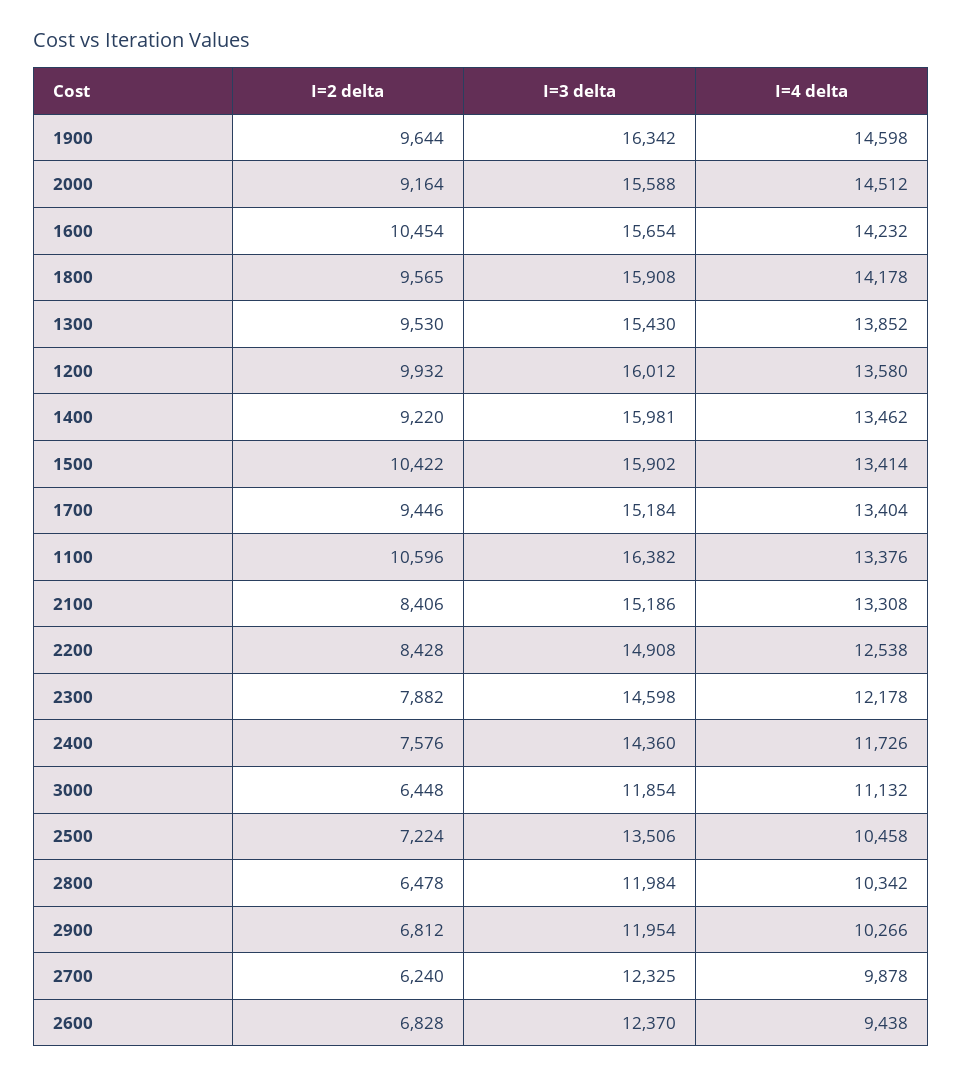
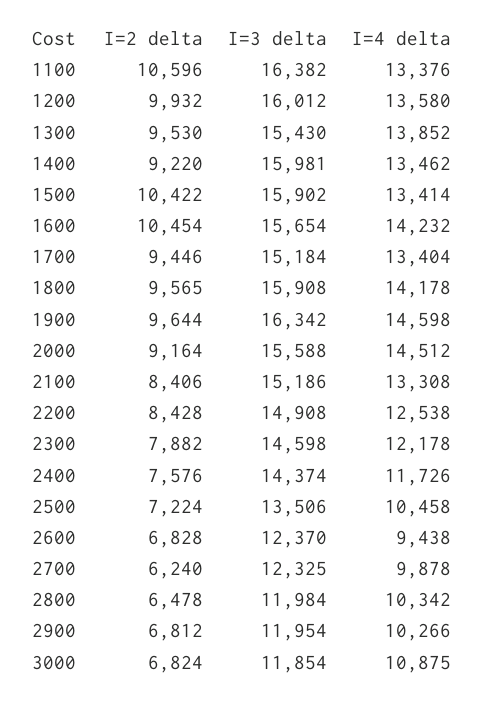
I=3 delta, 2400: 14360 -> 14374
I=2 delta, 3000: 6448 -> 6824
I=4 delta, 3000: 11132 -> 10875

